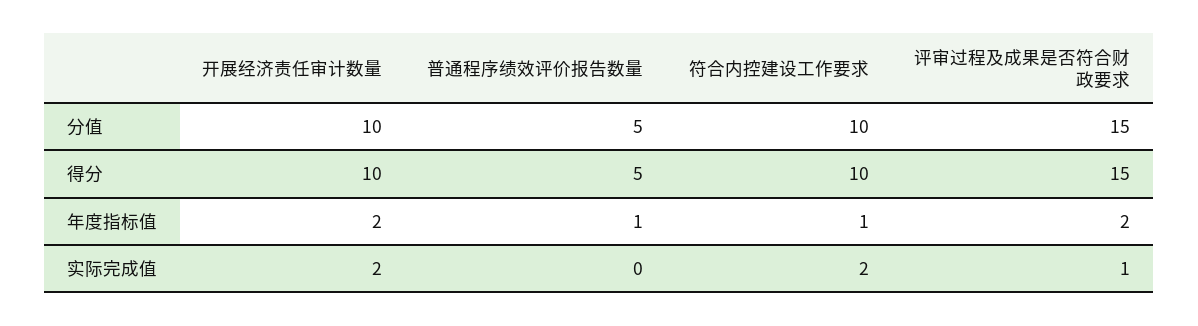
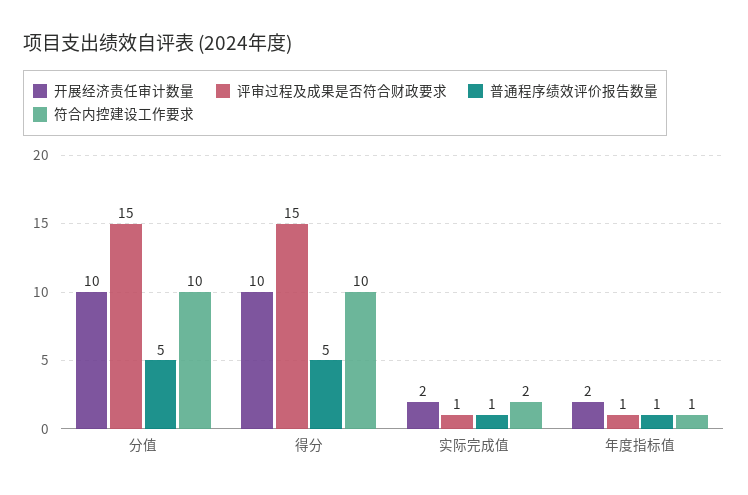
评审过程及成果是否符合财政要求, 年度指标值: 2 -> 1
普通程序绩效评价报告数量, 实际完成值: 0 -> 1

